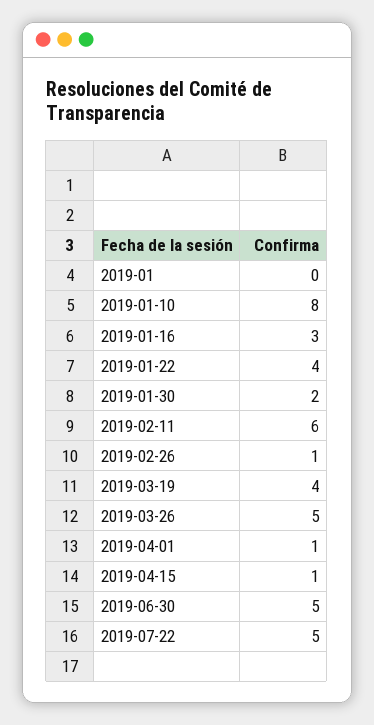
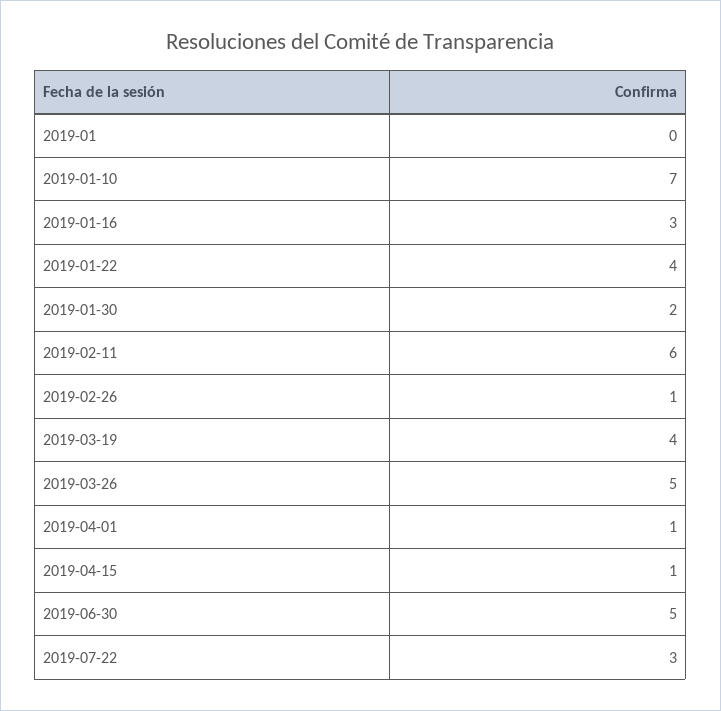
2019-01-10: 8 -> 7
2019-07-22: 5 -> 3

